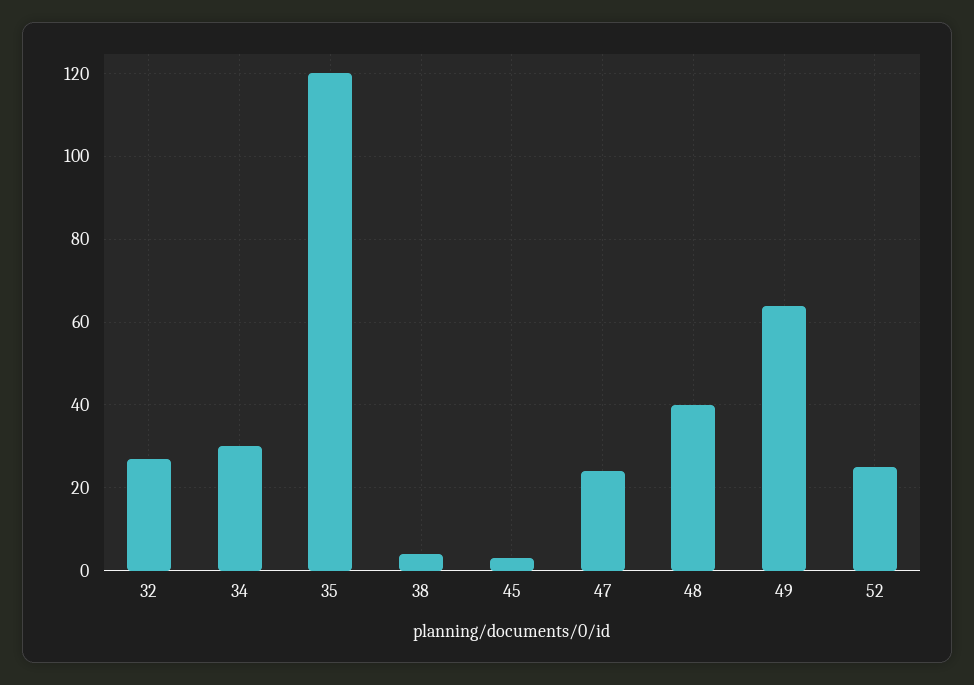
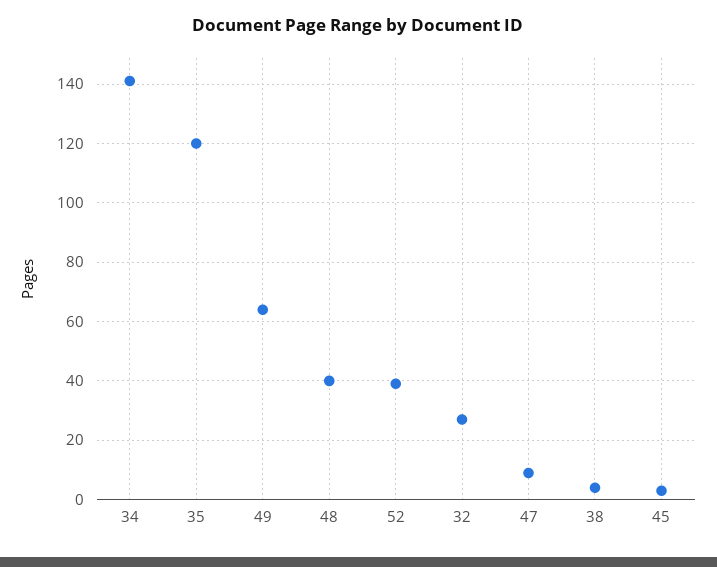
34: 30 -> 140
47: 25 -> 10
52: 25 -> 40

